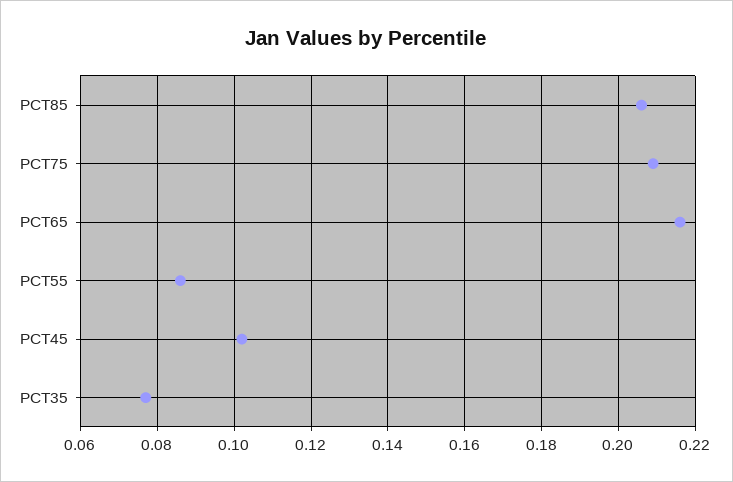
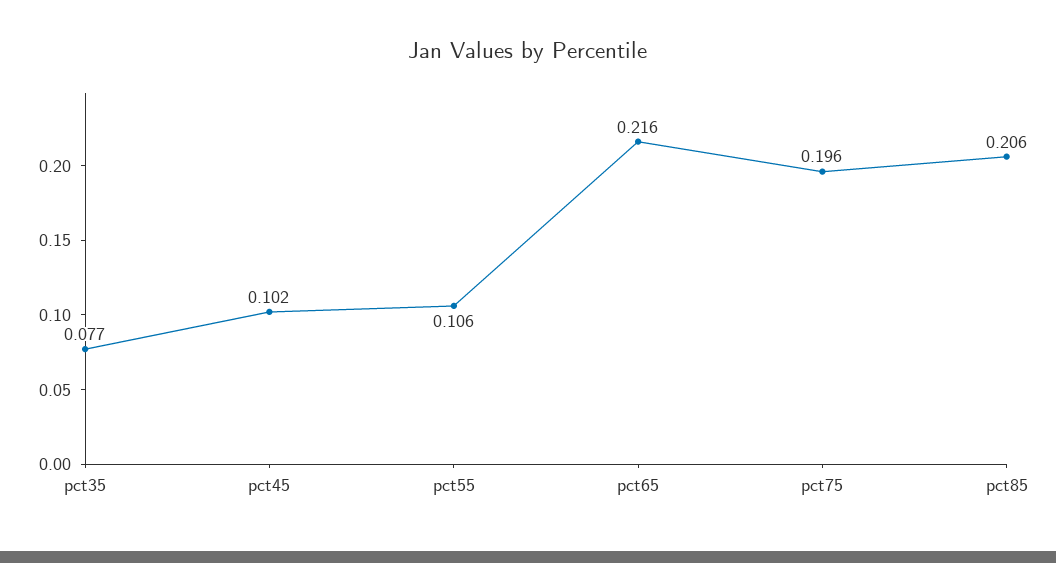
PCT75: 0.21 -> 0.196
PCT55: 0.085 -> 0.106

